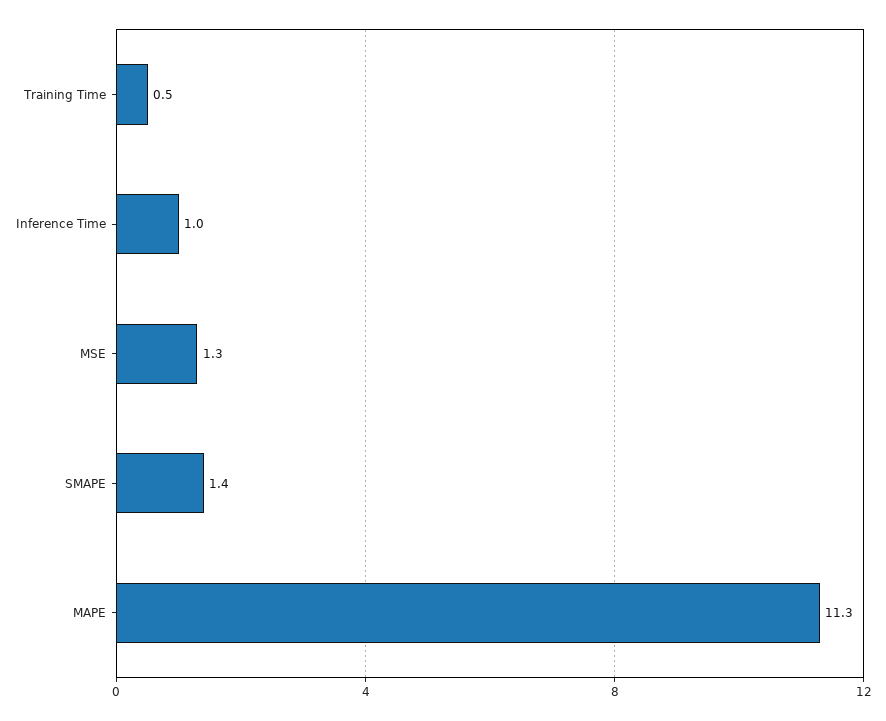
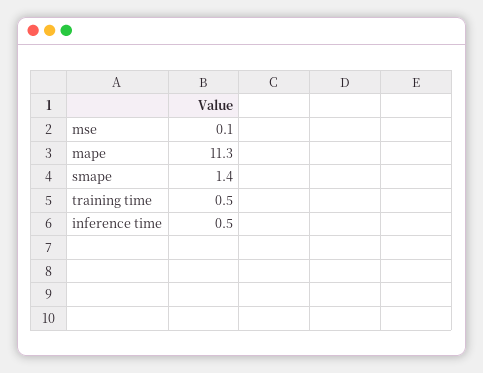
Inference Time: 1 -> 0.5
MSE: 1.3 -> 0.1

